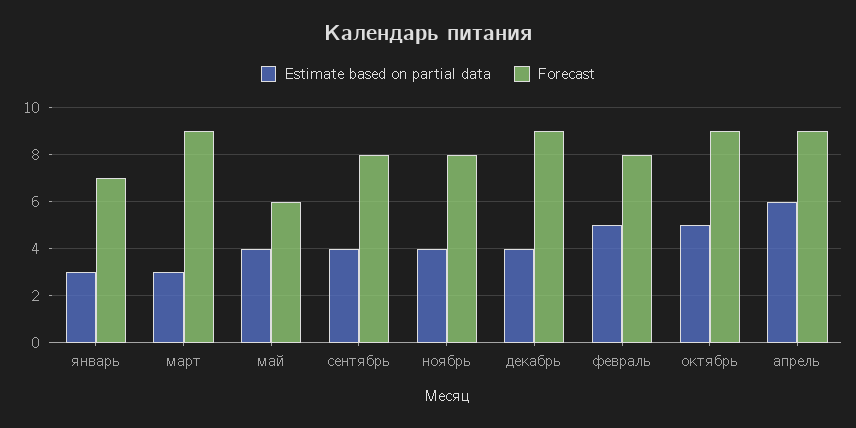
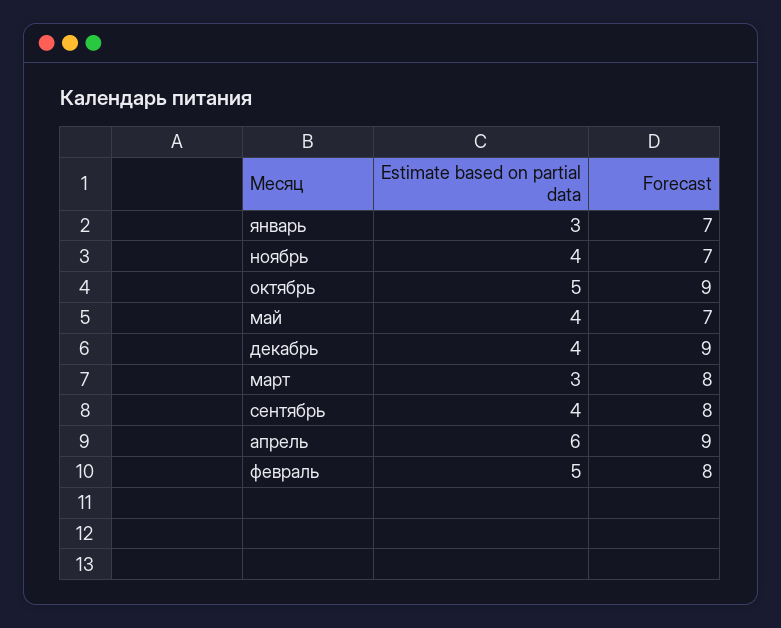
Forecast, март: 9 -> 8
Forecast, май: 6 -> 7
Forecast, ноябрь: 8 -> 7

